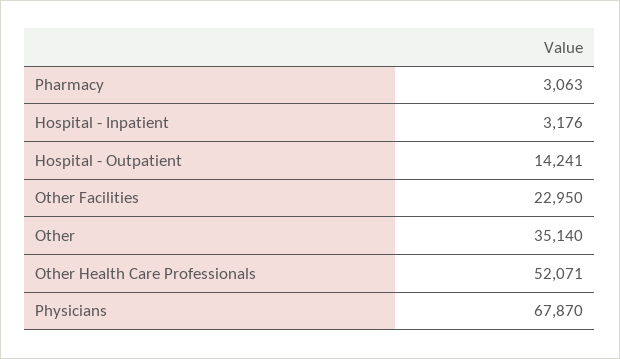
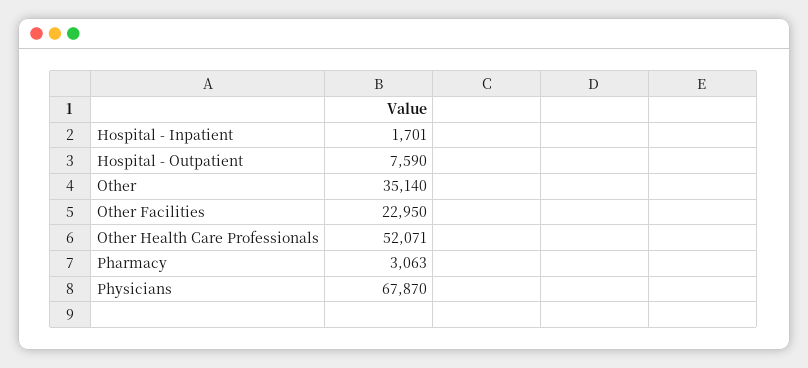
Hospital - Inpatient: 3176 -> 1701
Hospital - Outpatient: 14241 -> 7590

